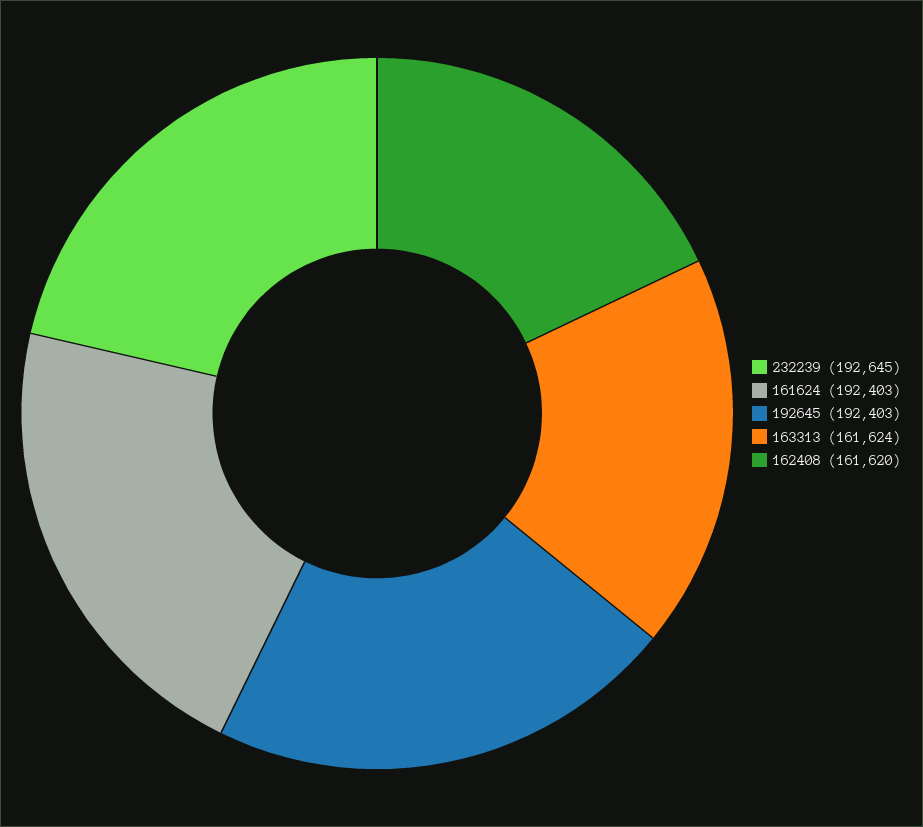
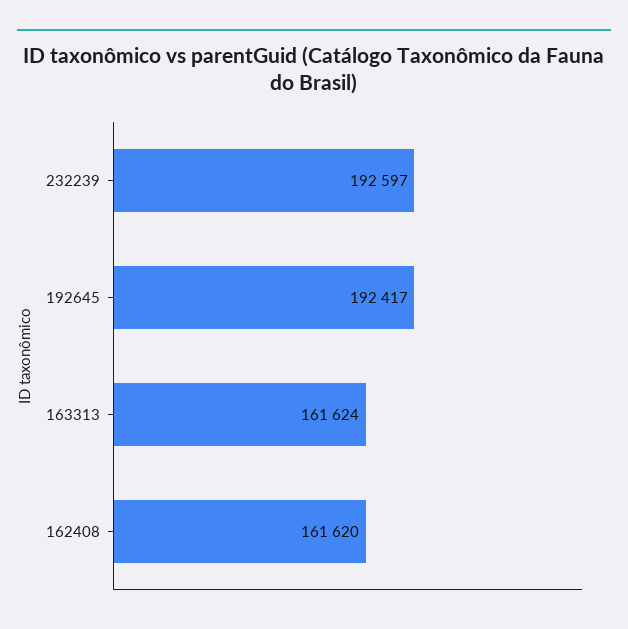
232239: 192645 -> 192597
161624: 192403 -> none
192645: 192403 -> 192417

